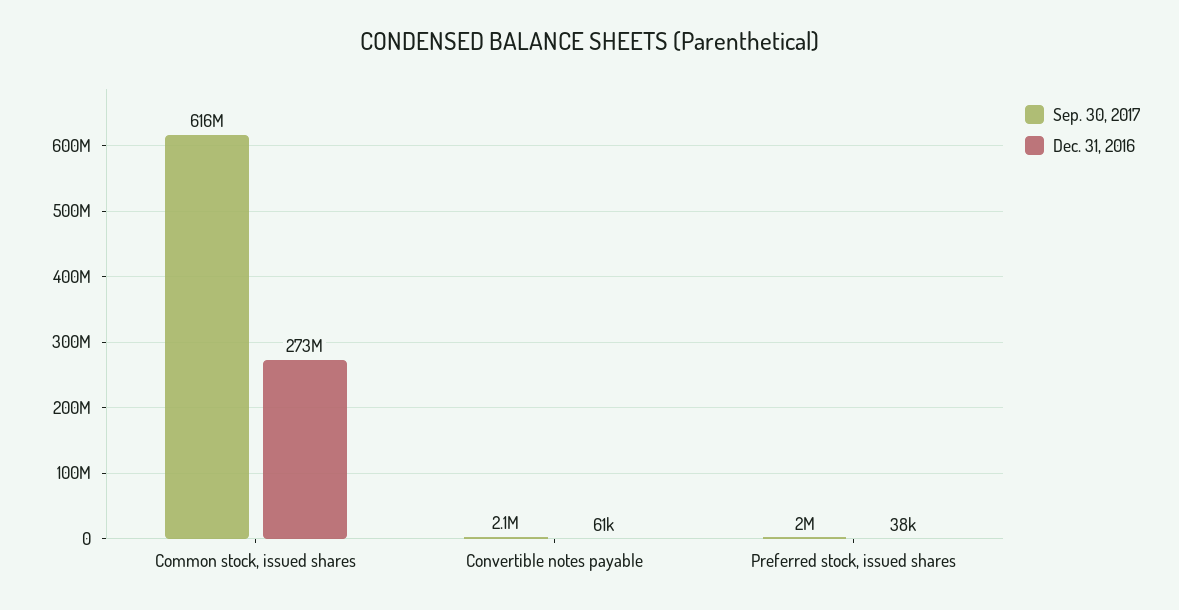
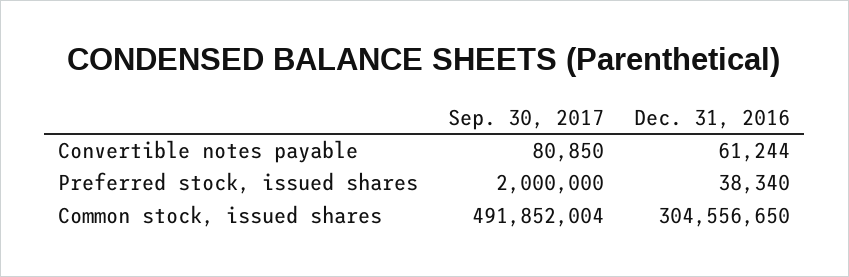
Sep. 30, 2017, Common stock, issued shares: 616000000 -> 491852004
Dec. 31, 2016, Common stock, issued shares: 273000000 -> 304556650
Sep. 30, 2017, Convertible notes payable: 2100000 -> 80850

